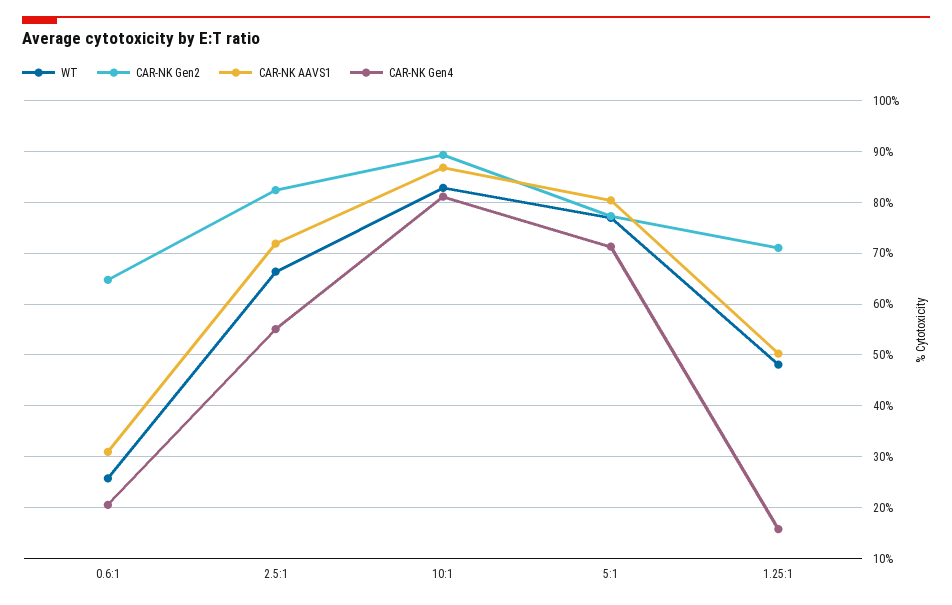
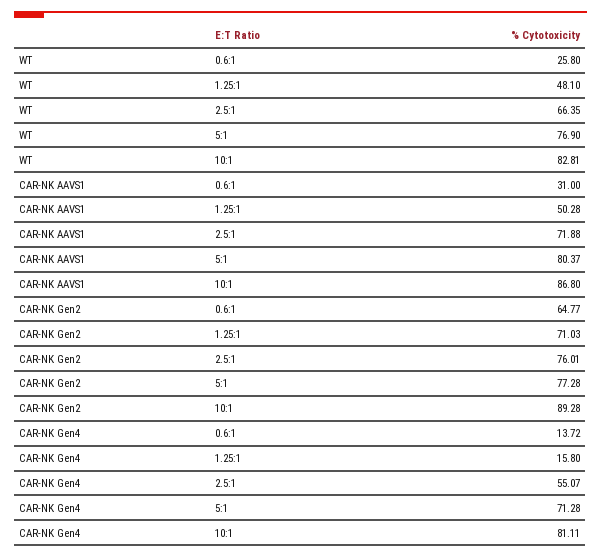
CAR-NK Gen4, 0.6:1: 20 -> 13.72
CAR-NK Gen2, 2.5:1: 82 -> 76.01

